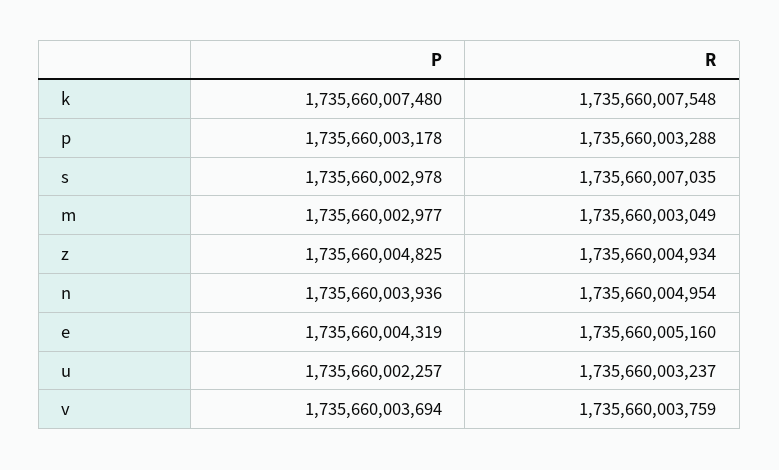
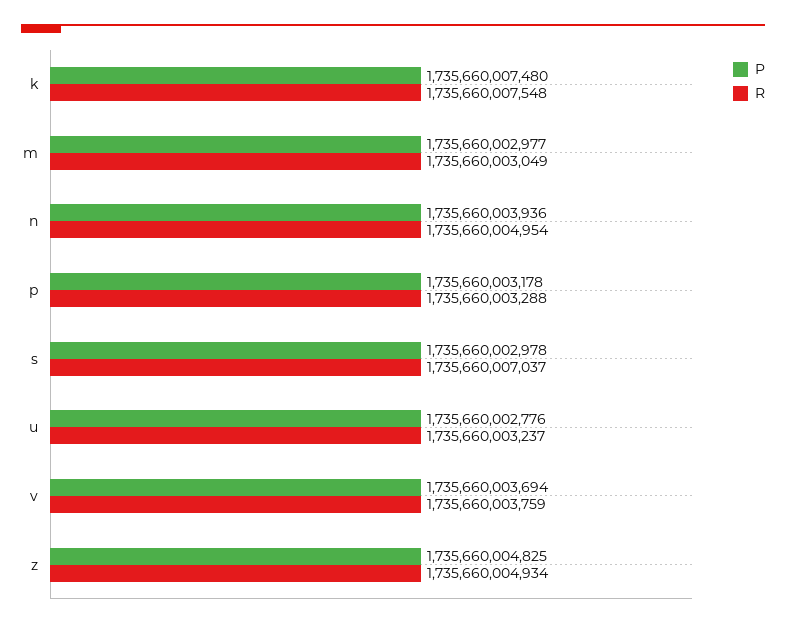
R, s: 1735660007035 -> 1735660007037
P, e: 1735660004319 -> none
R, e: 1735660005160 -> none
P, u: 1735660002257 -> 1735660002776

